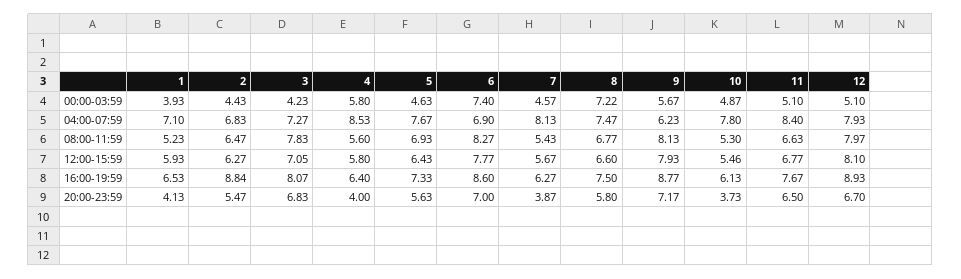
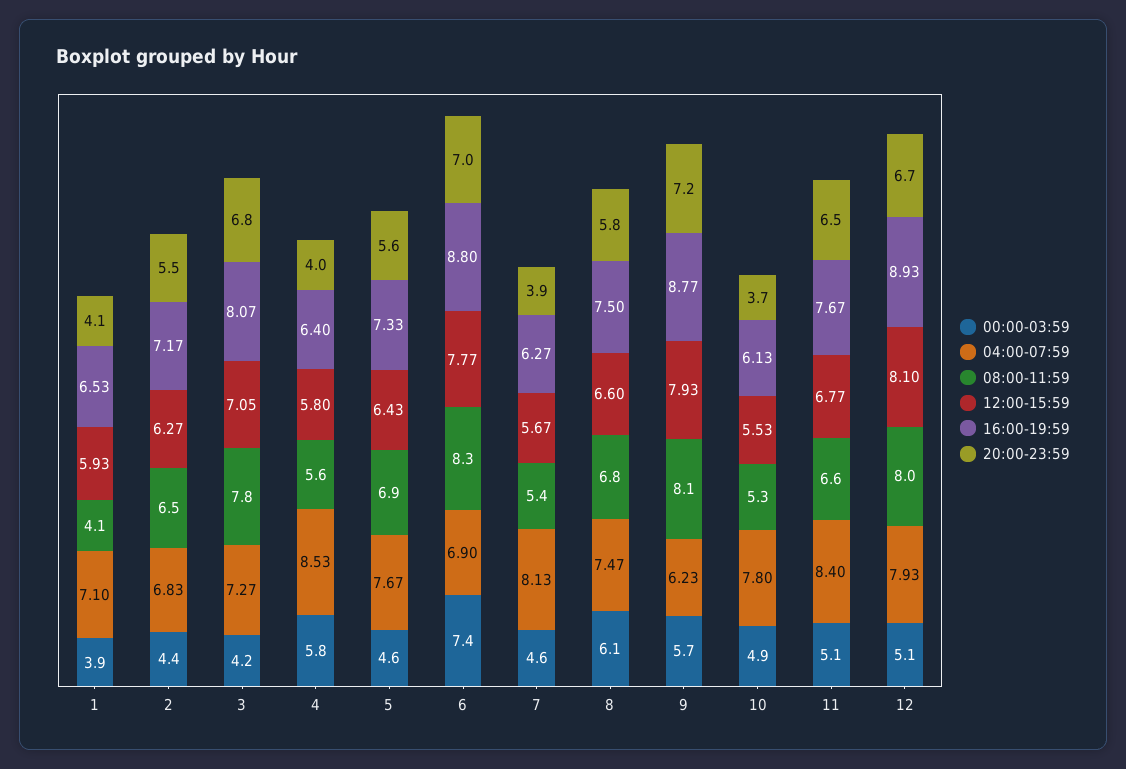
00:00-03:59, 8: 7.22 -> 6.1
08:00-11:59, 1: 5.23 -> 4.1
12:00-15:59, 10: 5.46 -> 5.53
16:00-19:59, 2: 8.84 -> 7.17
16:00-19:59, 6: 8.6 -> 8.8

